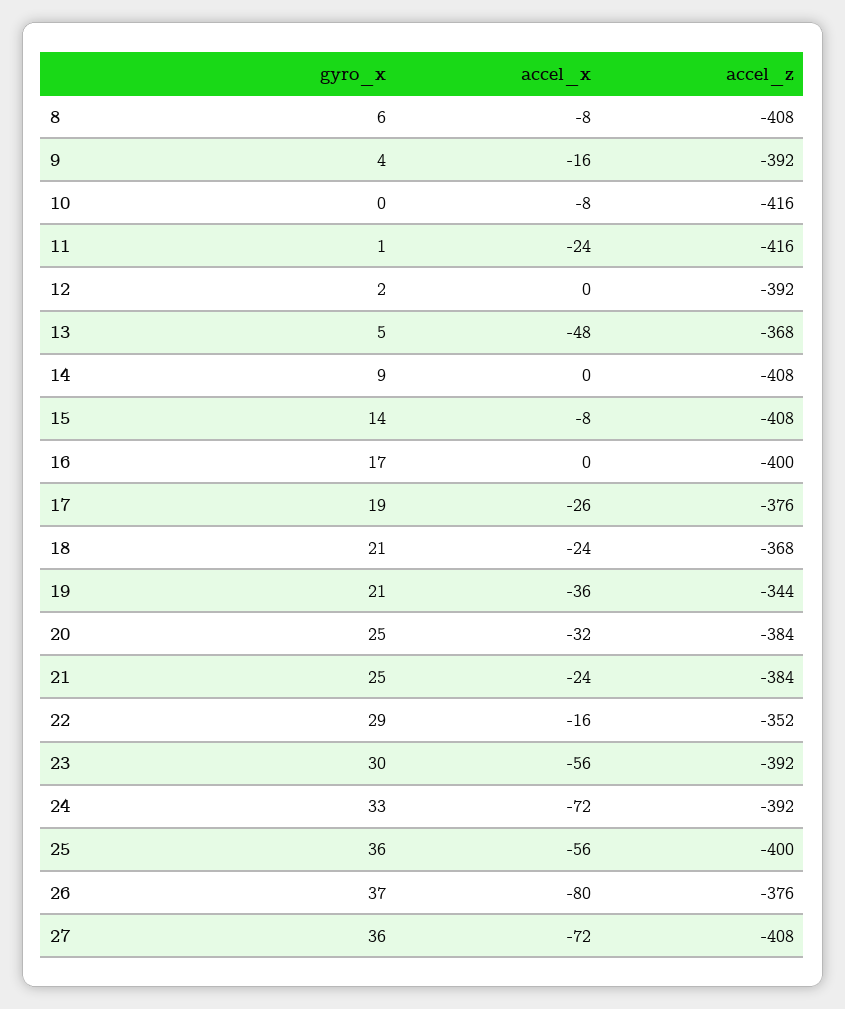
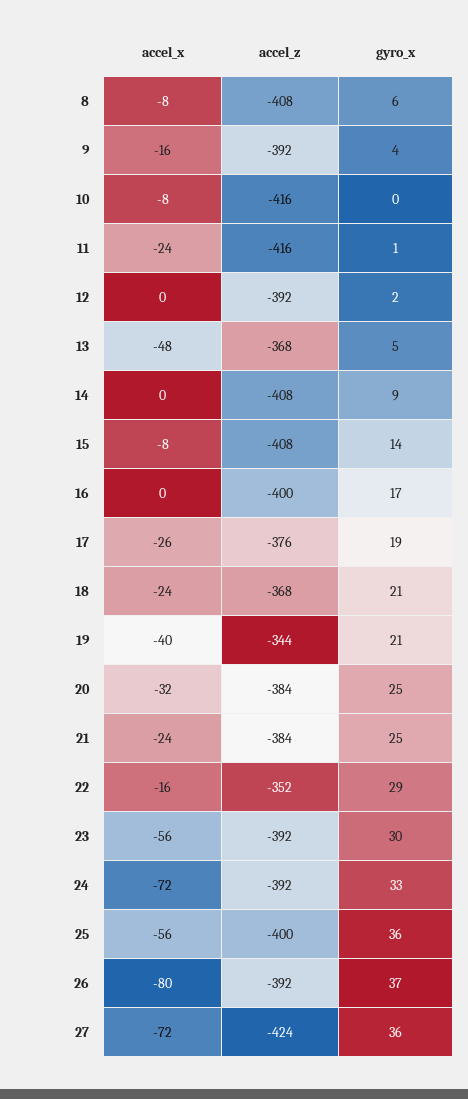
accel_x, 19: -36 -> -40
accel_z, 26: -376 -> -392
accel_z, 27: -408 -> -424

